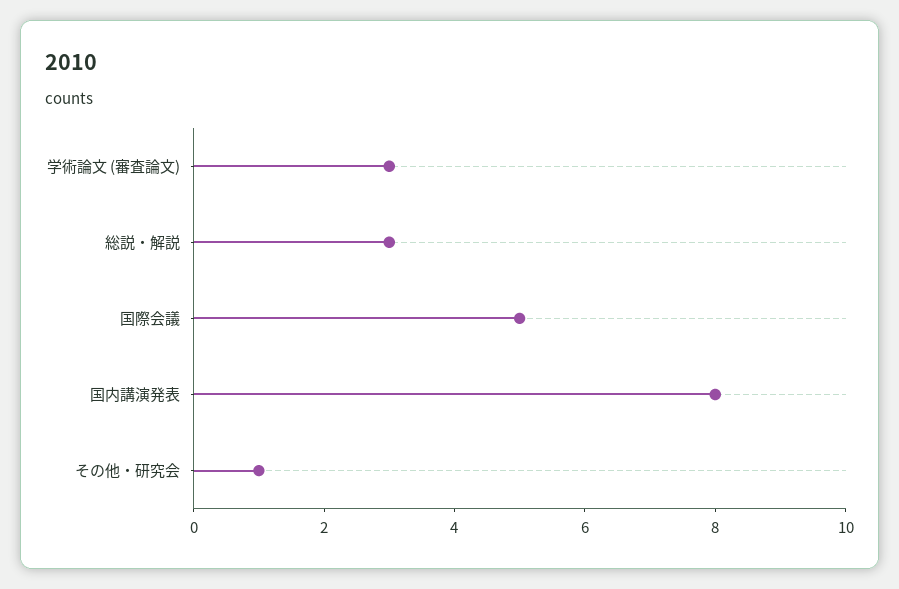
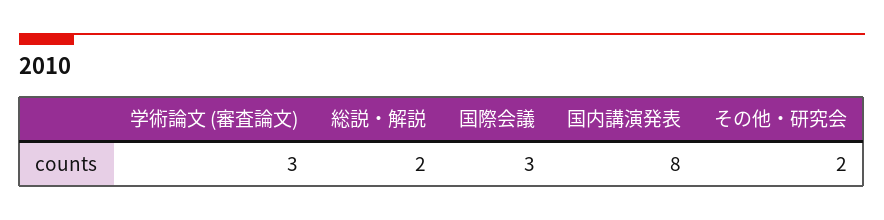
総説・解説: 3 -> 2
国際会議: 5 -> 3
その他・研究会: 1 -> 2

